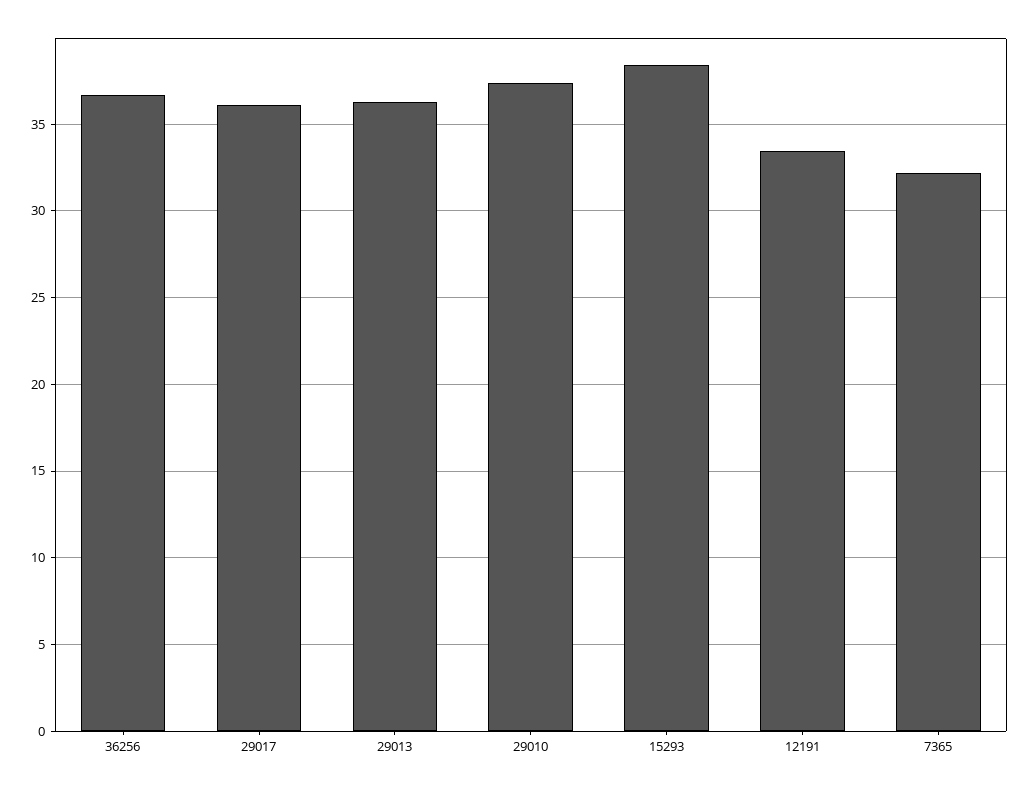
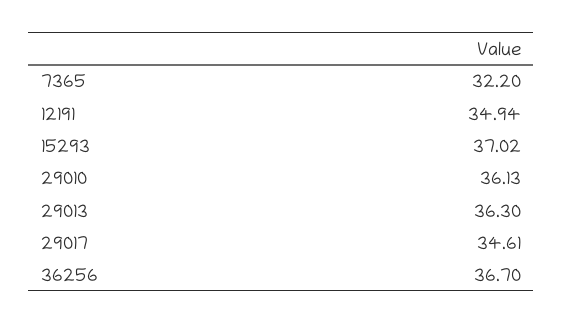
29017: 36 -> 34.61
29010: 37.5 -> 36.13
15293: 38.5 -> 37.02
12191: 33.5 -> 34.94

